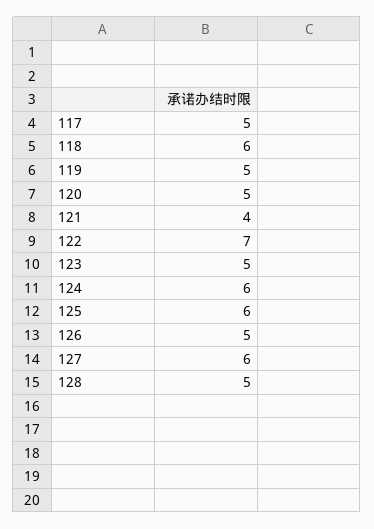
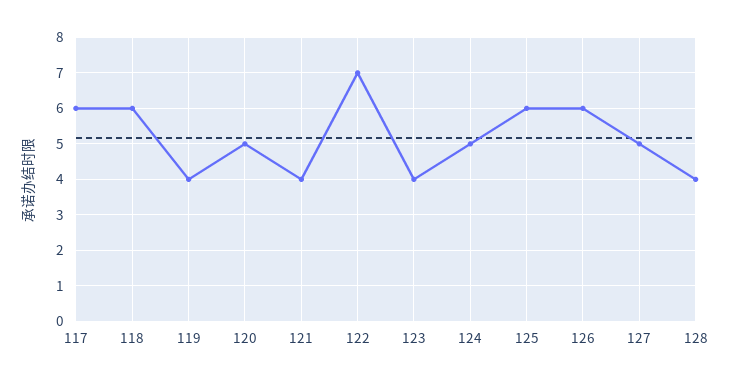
117: 5 -> 6
119: 5 -> 4
123: 5 -> 4
124: 6 -> 5
126: 5 -> 6
127: 6 -> 5
128: 5 -> 4

